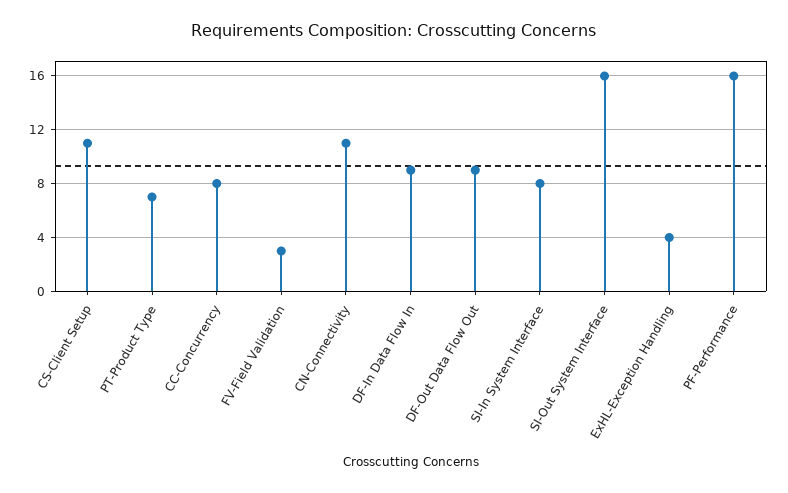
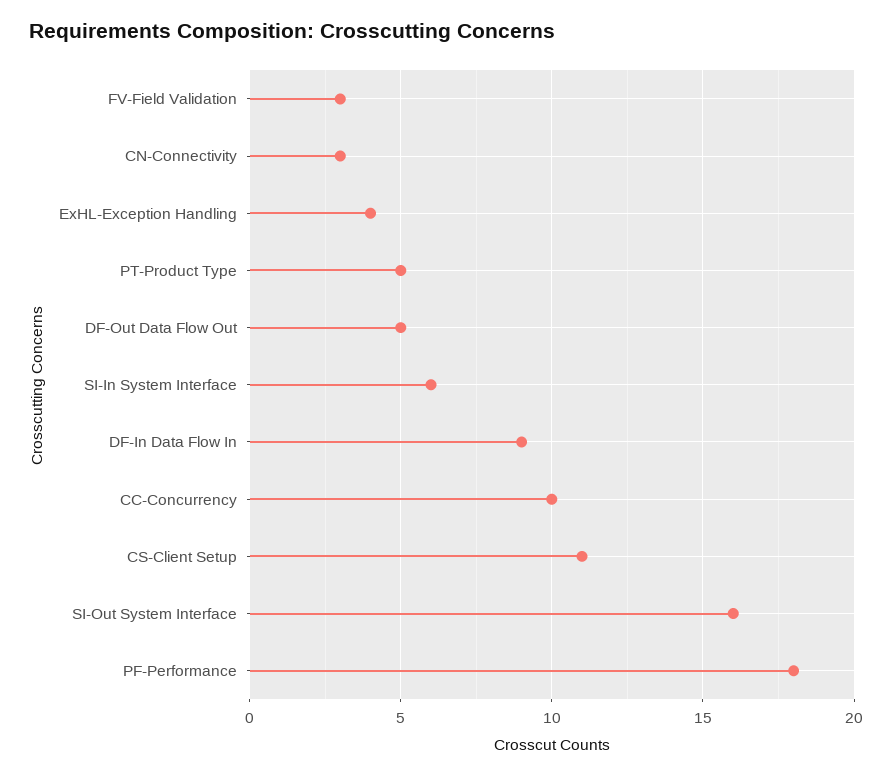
PT-Product Type: 7 -> 5
CC-Concurrency: 8 -> 10
CN-Connectivity: 11 -> 3
DF-Out Data Flow Out: 9 -> 5
SI-In System Interface: 8 -> 6
PF-Performance: 16 -> 18

